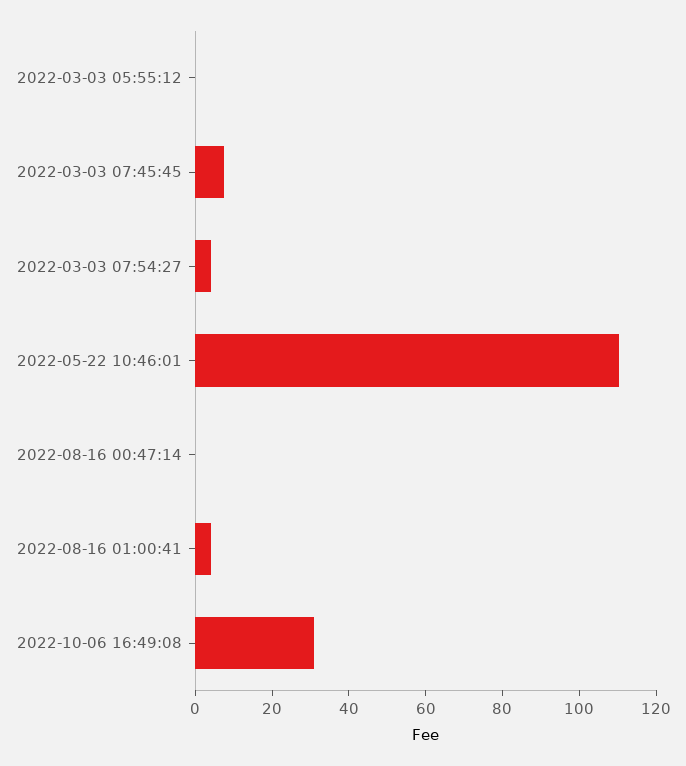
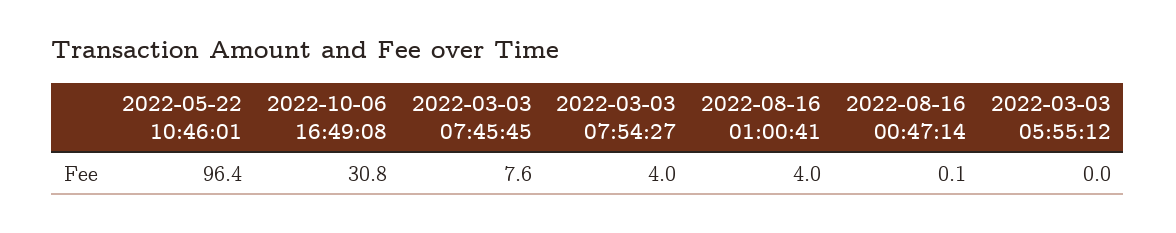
2022-05-22 10:46:01: 110 -> 96.4

